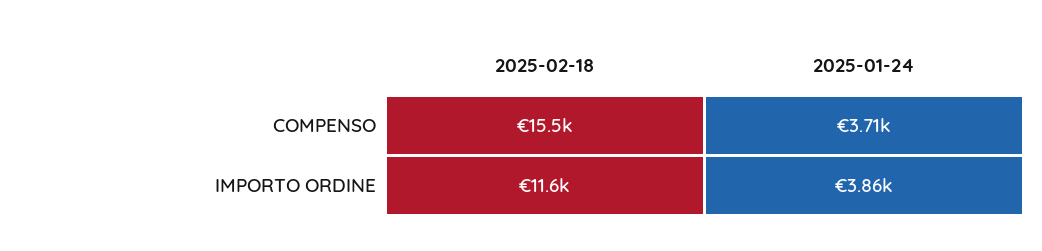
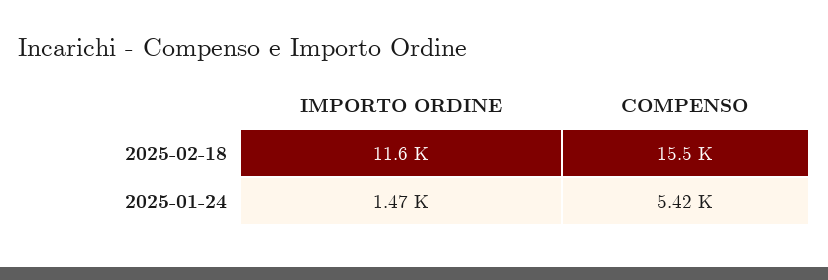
2025-01-24, COMPENSO: 3710 -> 5420
2025-01-24, IMPORTO ORDINE: 3860 -> 1470

